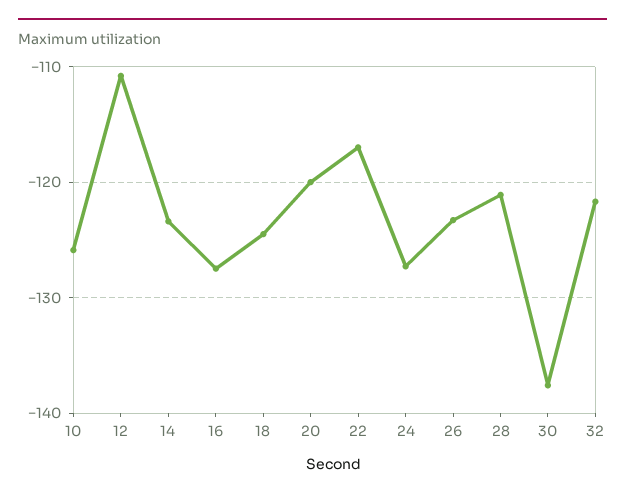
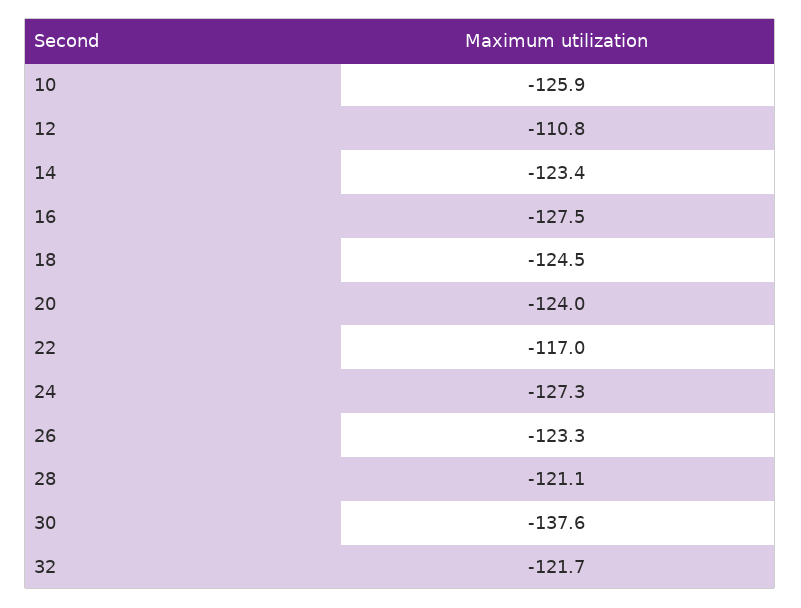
20: -120 -> -124

